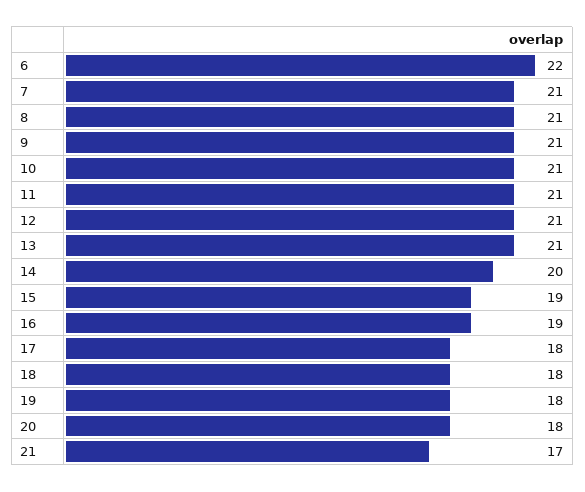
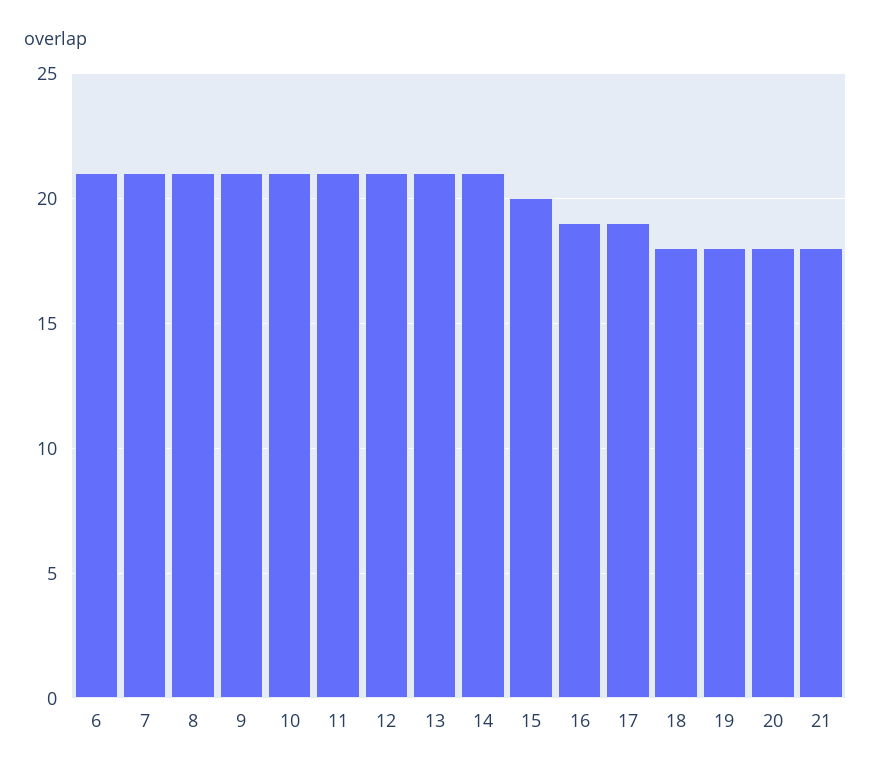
6: 22 -> 21
14: 20 -> 21
15: 19 -> 20
17: 18 -> 19
21: 17 -> 18

